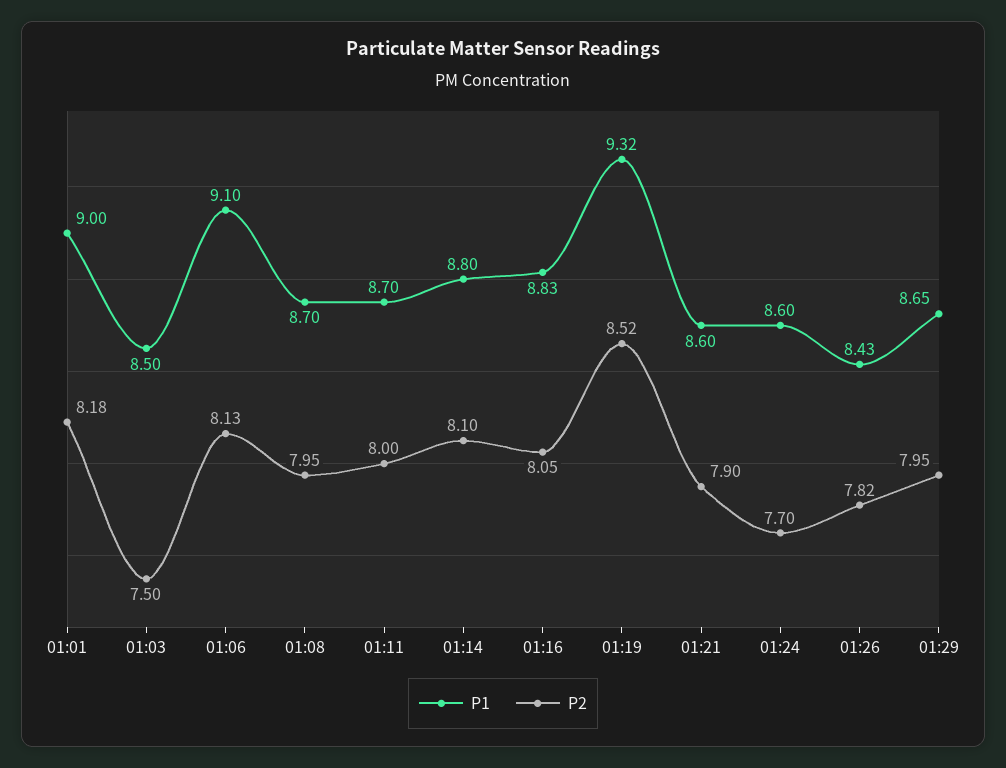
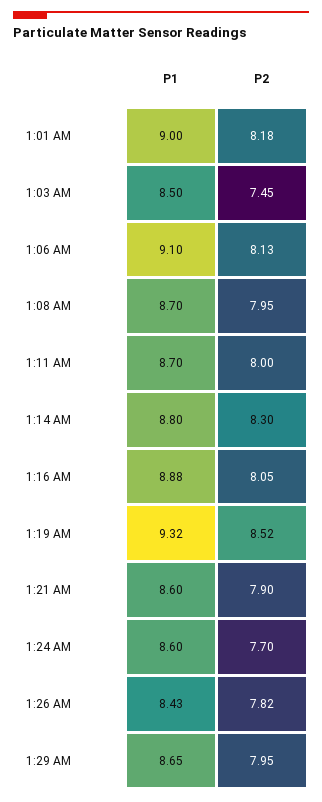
P2, 01:03: 7.5 -> 7.45
P2, 01:14: 8.1 -> 8.3
P1, 01:16: 8.83 -> 8.88

